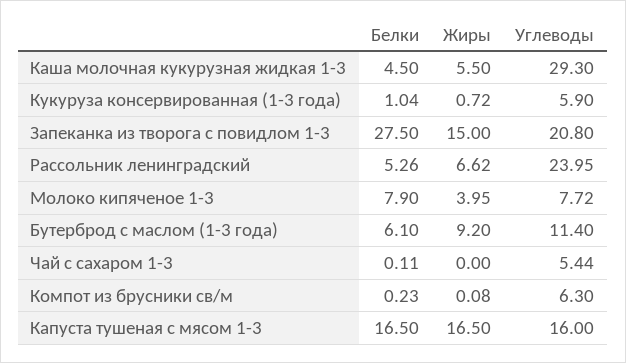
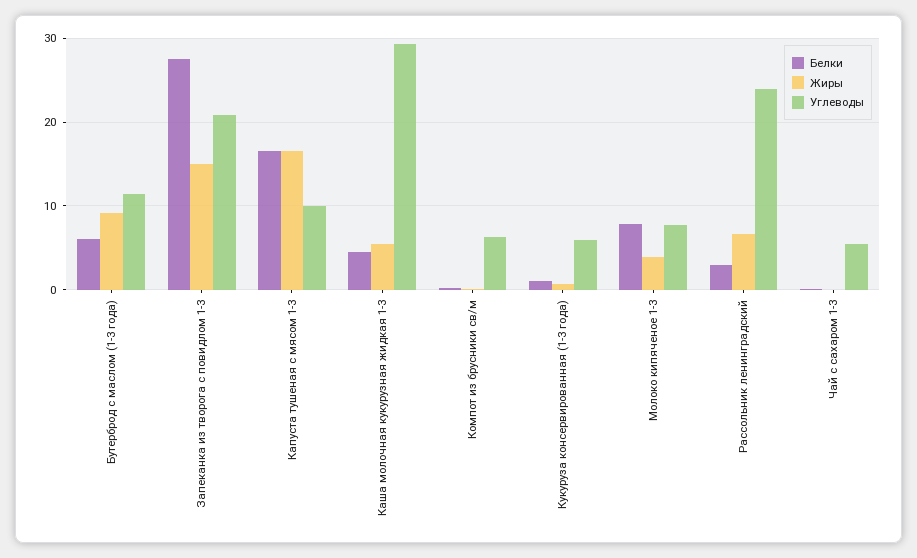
Белки, Рассольник ленинградский: 5.26 -> 3
Углеводы, Капуста тушеная с мясом 1-3: 16 -> 10

